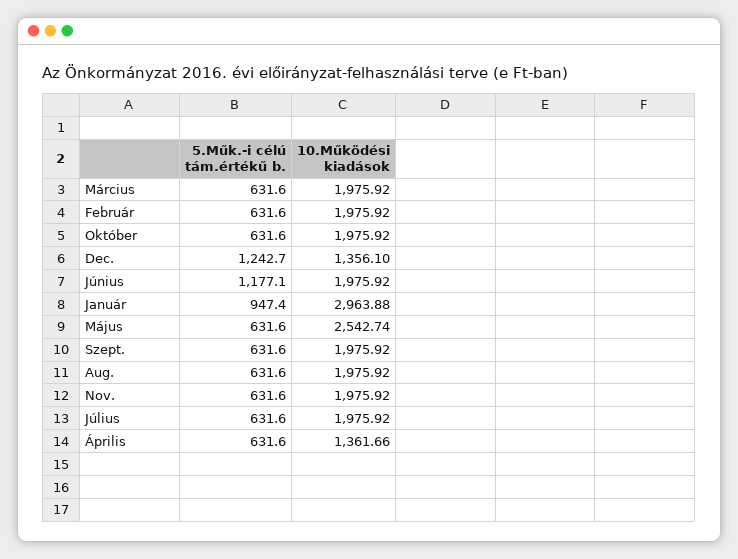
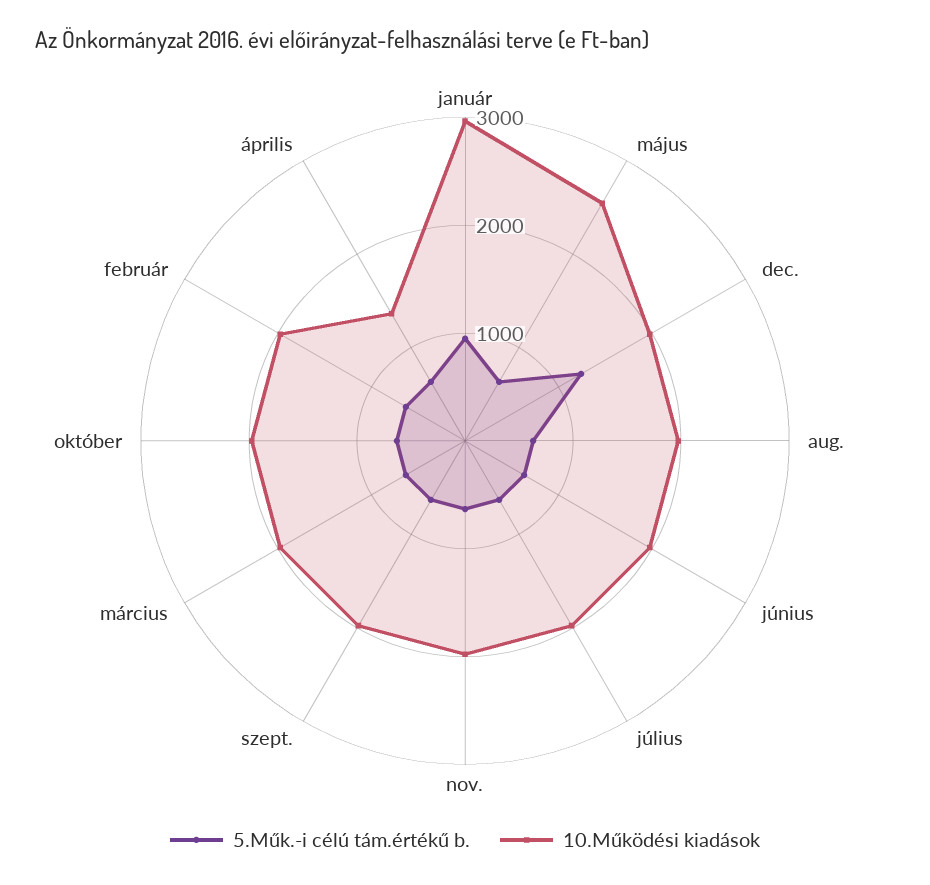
10.Működési kiadások, Dec.: 1356.1 -> 2000
5.Műk.-i célú tám.értékű b., Június: 1177.1 -> 600

